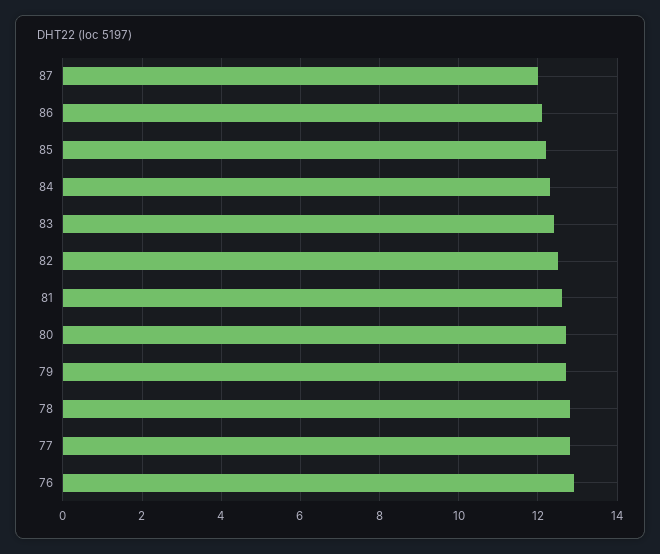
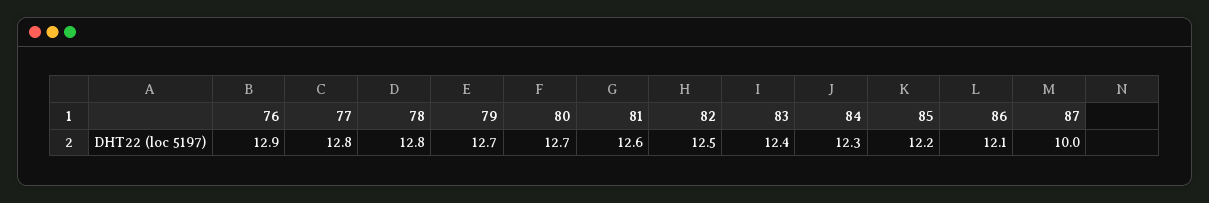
87: 12 -> 10

